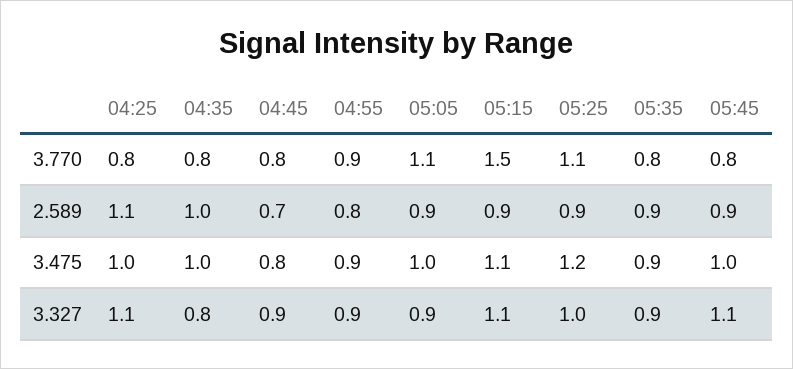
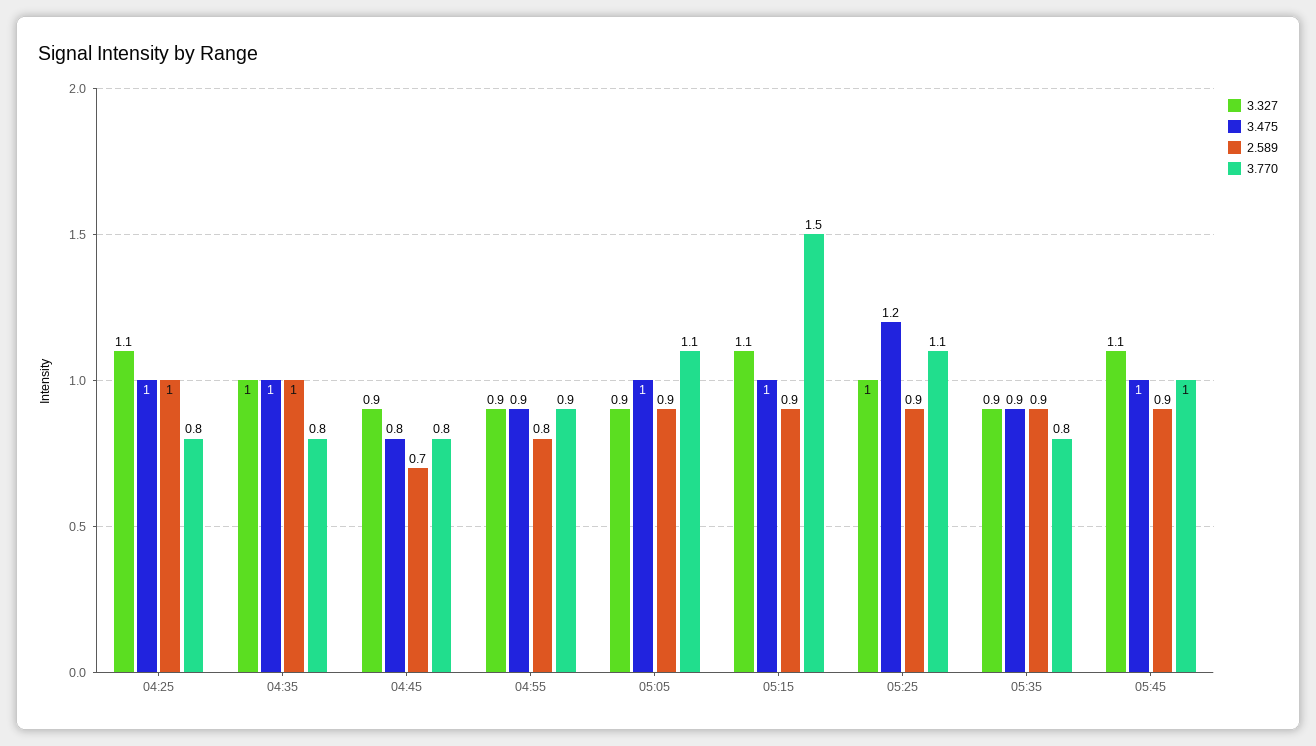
3.770, 05:45: 0.8 -> 1
2.589, 04:25: 1.1 -> 1
3.475, 05:15: 1.1 -> 1
3.327, 04:35: 0.8 -> 1

